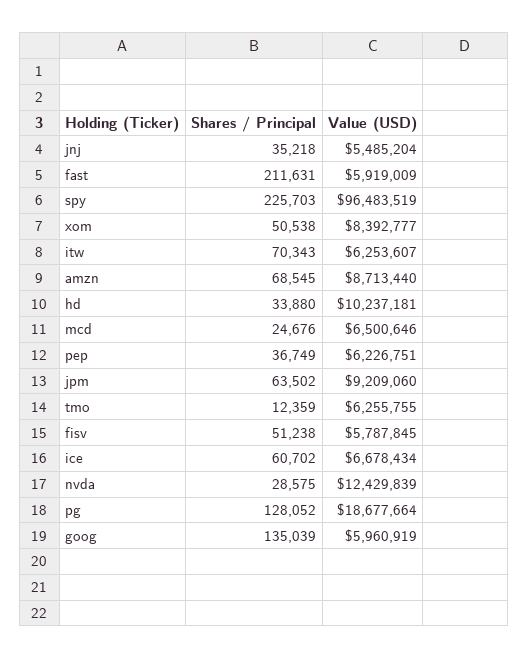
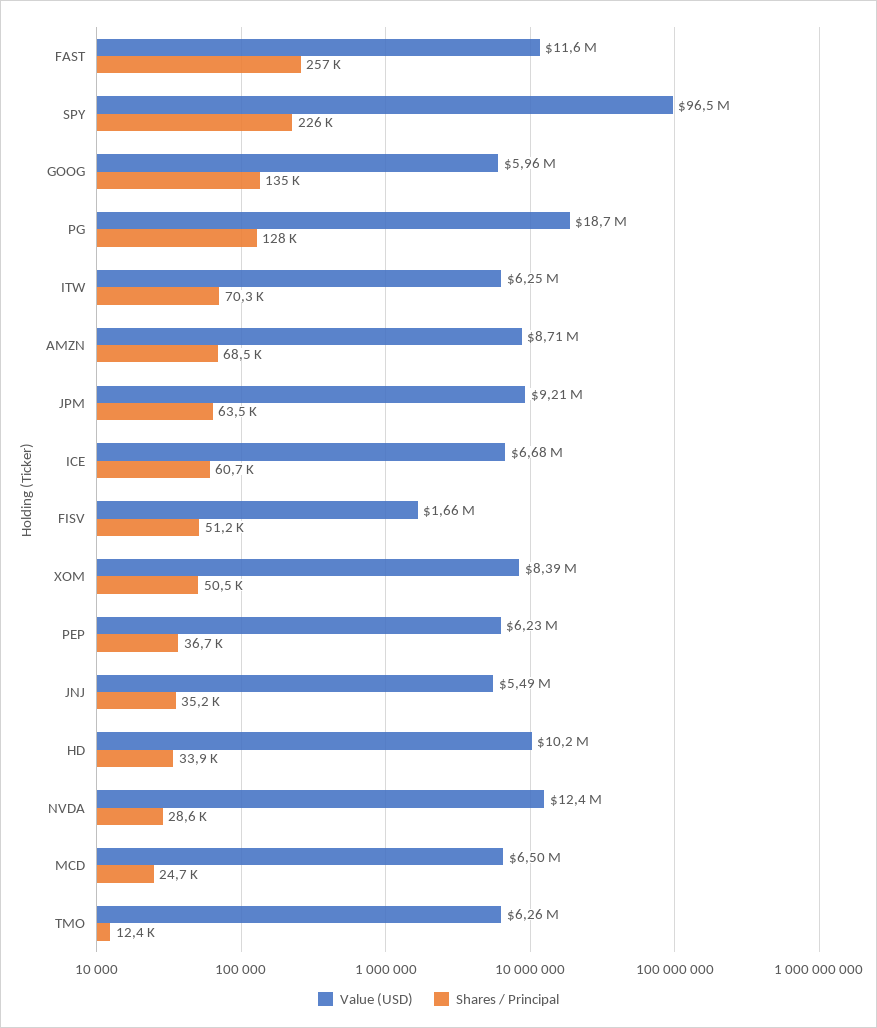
Shares / Principal, fast: 211631 -> 257000
Value (USD), fast: 5919009 -> 11600000
Value (USD), fisv: 5787845 -> 1660000

